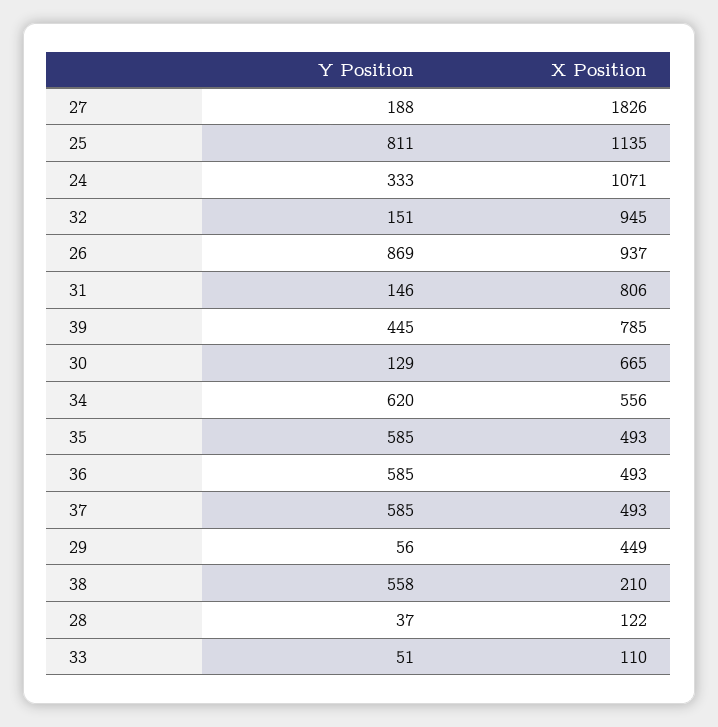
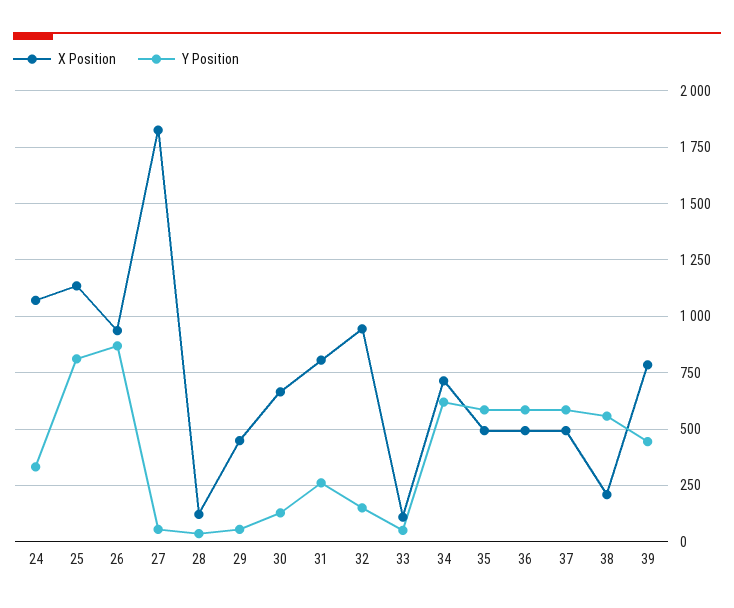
Y Position, 27: 188 -> 50
Y Position, 31: 146 -> 250
X Position, 34: 556 -> 700

